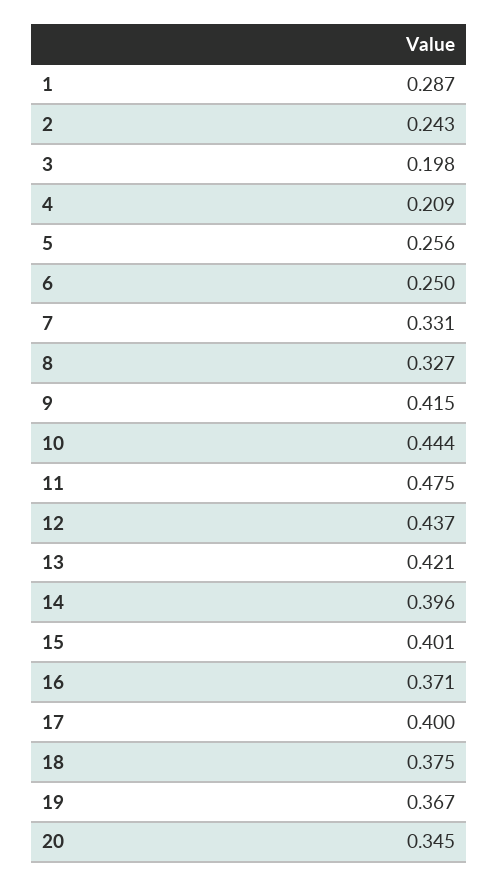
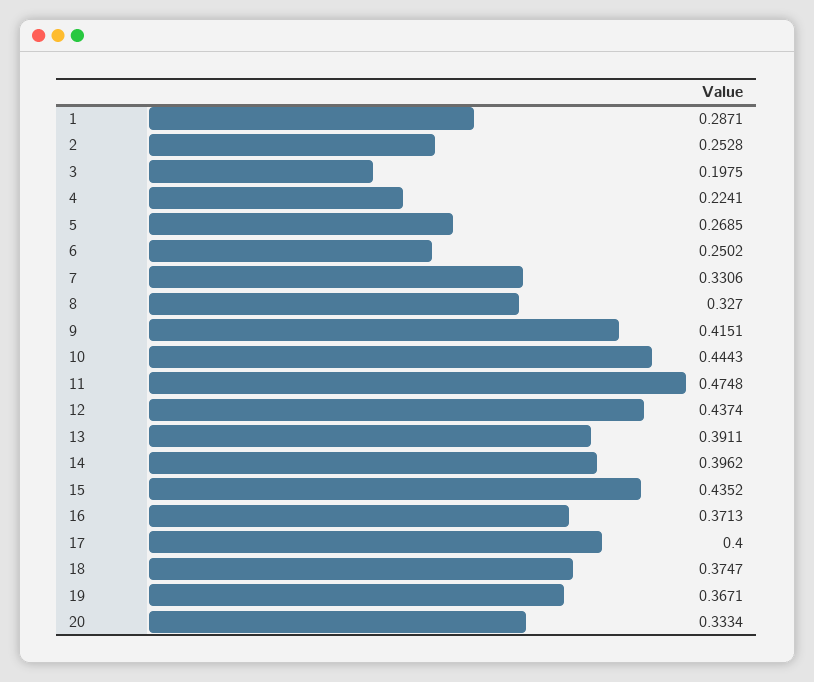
2: 0.243 -> 0.2528
4: 0.209 -> 0.2241
5: 0.256 -> 0.2685
13: 0.421 -> 0.3911
15: 0.401 -> 0.4352
20: 0.345 -> 0.3334

